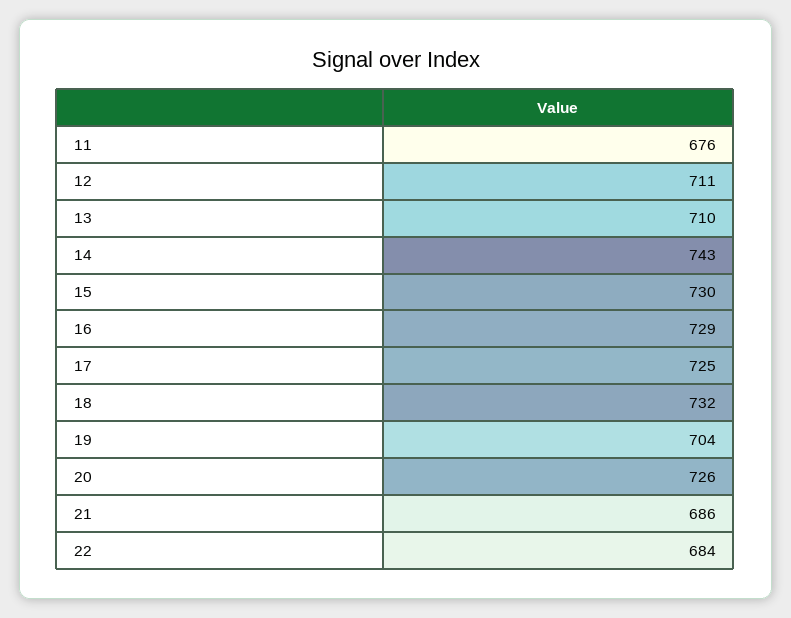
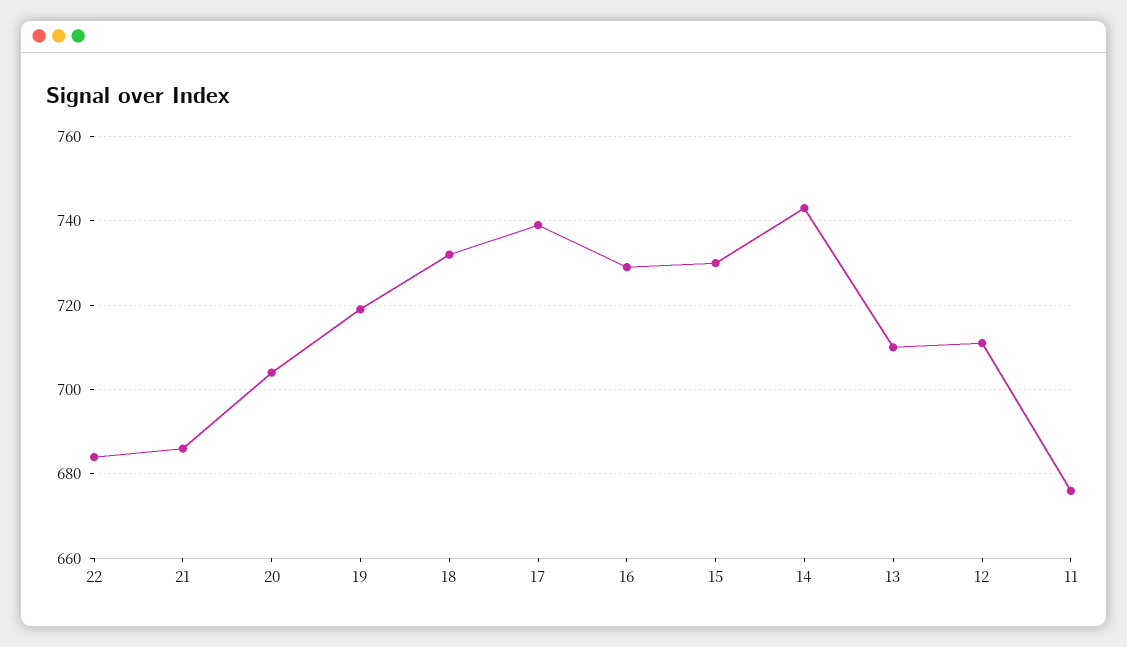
17: 725 -> 740
19: 704 -> 720
20: 726 -> 705

